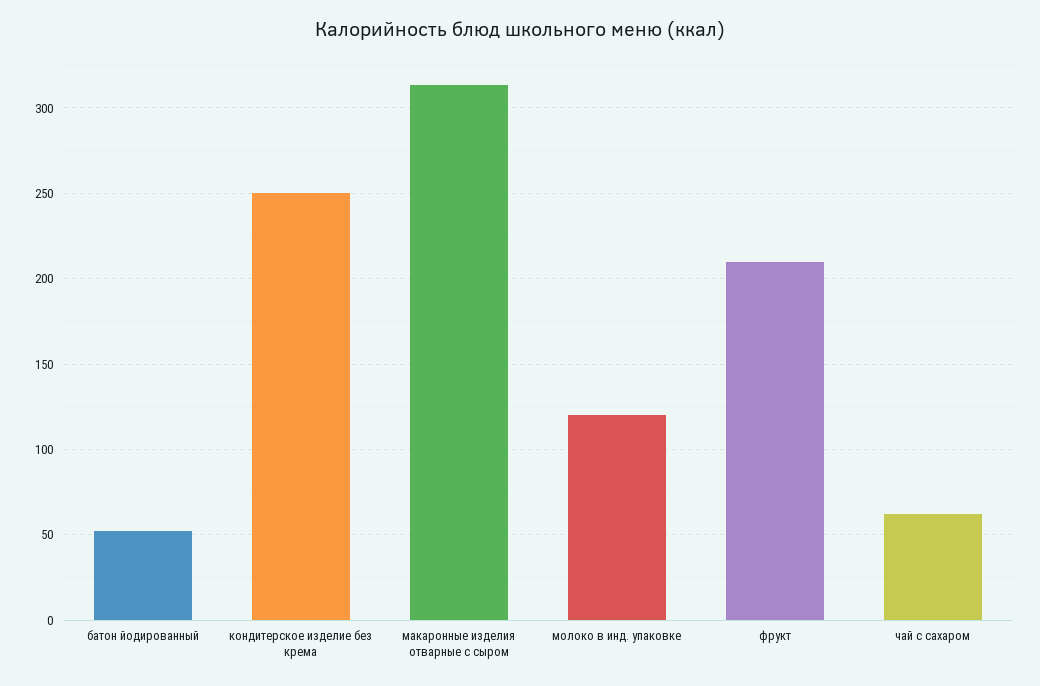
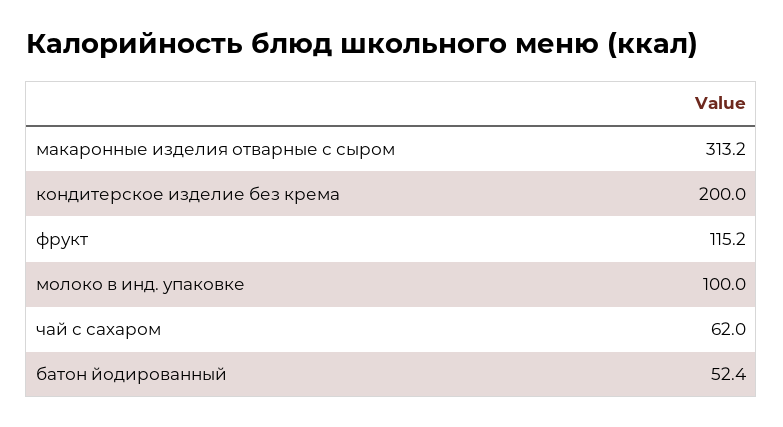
кондитерское изделие без крема: 250 -> 200
молоко в инд. упаковке: 120 -> 100
фрукт: 210 -> 115.2

